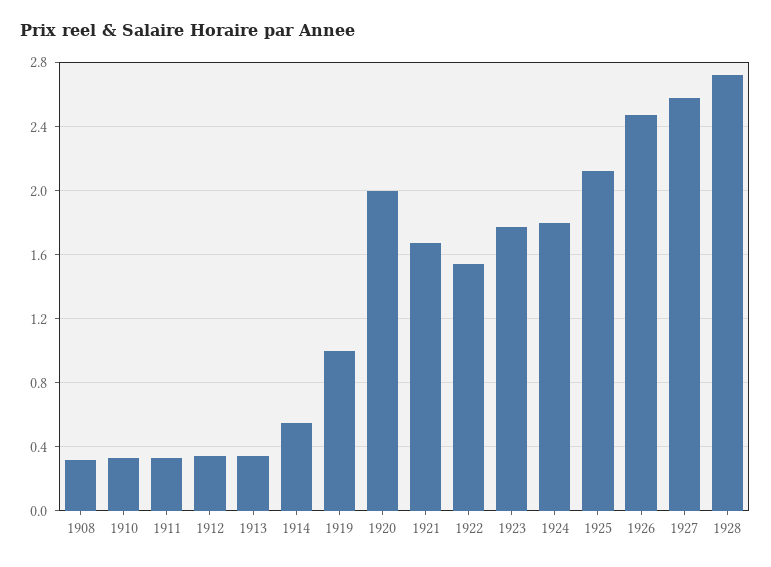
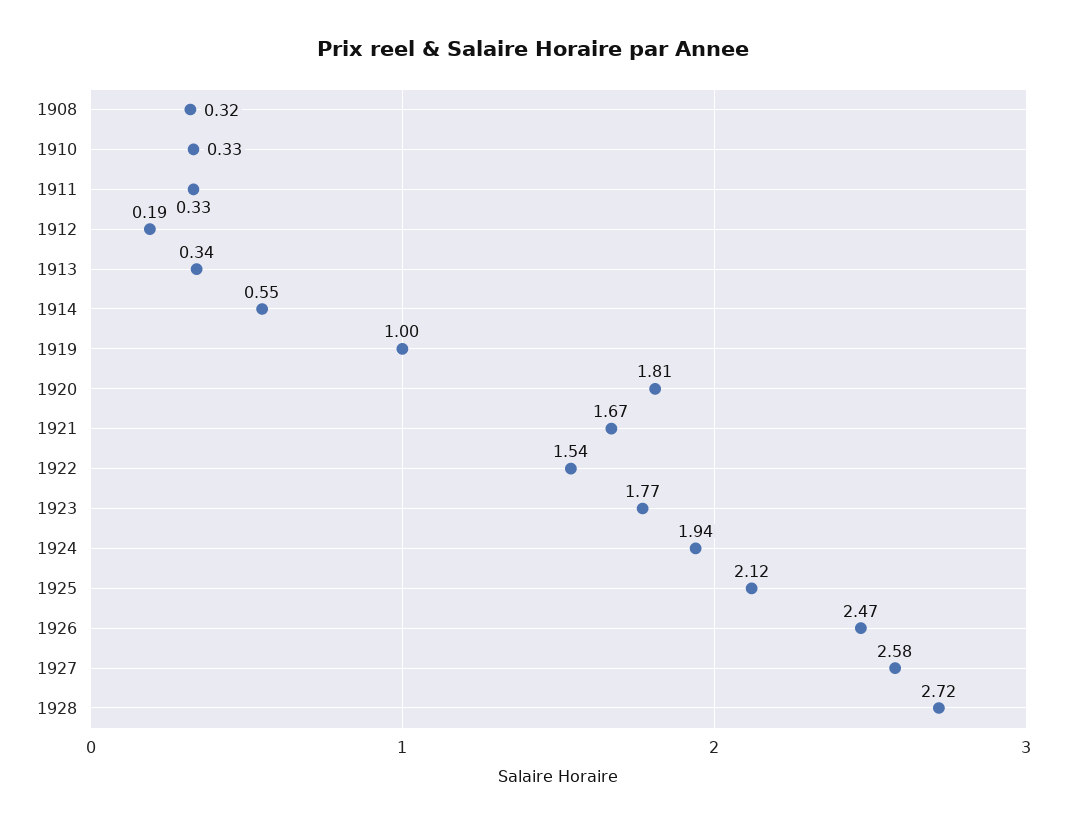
1912: 0.35 -> 0.19
1920: 2 -> 1.81
1924: 1.8 -> 1.94

